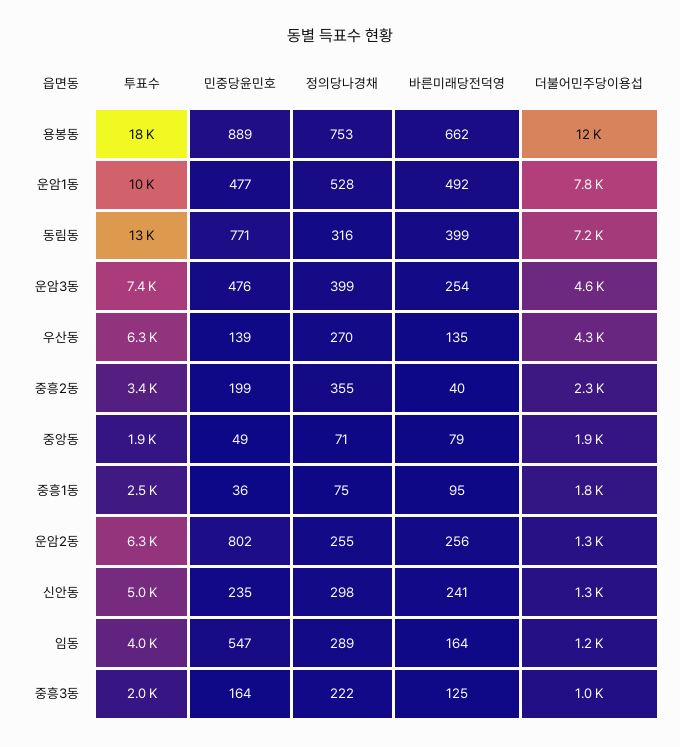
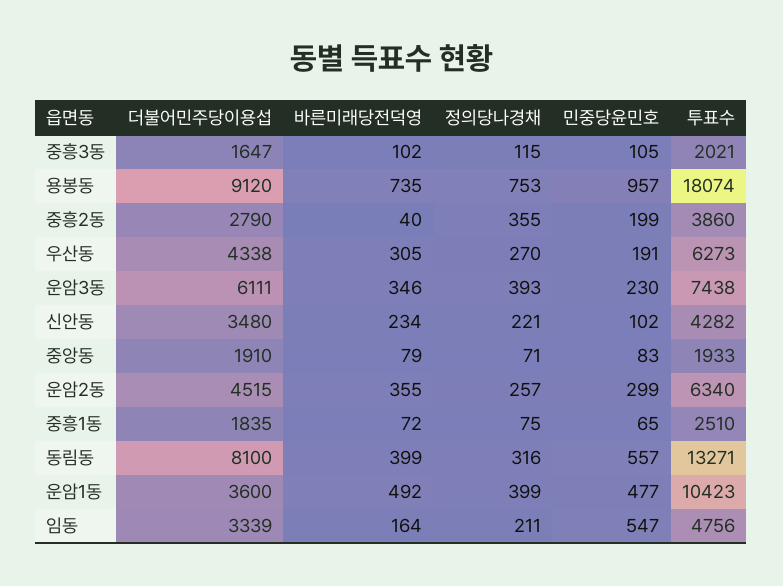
민중당윤민호, 용봉동: 889 -> 957
바른미래당전덕영, 용봉동: 662 -> 735
더불어민주당이용섭, 용봉동: 12000 -> 9120
정의당나경채, 운암1동: 528 -> 399
더불어민주당이용섭, 운암1동: 7800 -> 3600
민중당윤민호, 동림동: 771 -> 557
더불어민주당이용섭, 동림동: 7200 -> 8100
민중당윤민호, 운암3동: 476 -> 230
정의당나경채, 운암3동: 399 -> 393
바른미래당전덕영, 운암3동: 254 -> 346
더불어민주당이용섭, 운암3동: 4600 -> 6111
민중당윤민호, 우산동: 139 -> 191
바른미래당전덕영, 우산동: 135 -> 305
투표수, 중흥2동: 3400 -> 3860
더불어민주당이용섭, 중흥2동: 2300 -> 2790
민중당윤민호, 중앙동: 49 -> 83
민중당윤민호, 중흥1동: 36 -> 65
바른미래당전덕영, 중흥1동: 95 -> 72
민중당윤민호, 운암2동: 802 -> 299
정의당나경채, 운암2동: 255 -> 257
바른미래당전덕영, 운암2동: 256 -> 355
더불어민주당이용섭, 운암2동: 1300 -> 4515
투표수, 신안동: 5000 -> 4282
민중당윤민호, 신안동: 235 -> 102
정의당나경채, 신안동: 298 -> 221
바른미래당전덕영, 신안동: 241 -> 234
더불어민주당이용섭, 신안동: 1300 -> 3480
투표수, 임동: 4000 -> 4756
정의당나경채, 임동: 289 -> 211
더불어민주당이용섭, 임동: 1200 -> 3339
민중당윤민호, 중흥3동: 164 -> 105
정의당나경채, 중흥3동: 222 -> 115
바른미래당전덕영, 중흥3동: 125 -> 102
더불어민주당이용섭, 중흥3동: 1000 -> 1647

